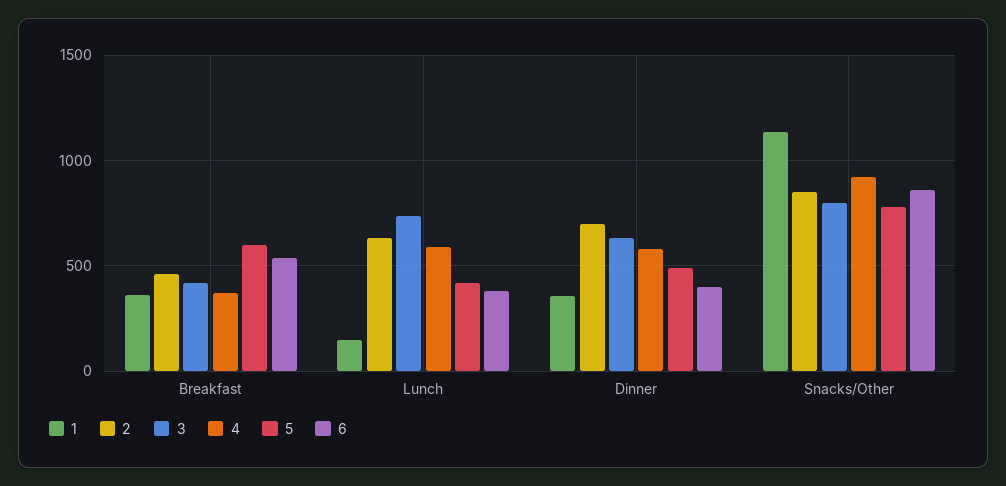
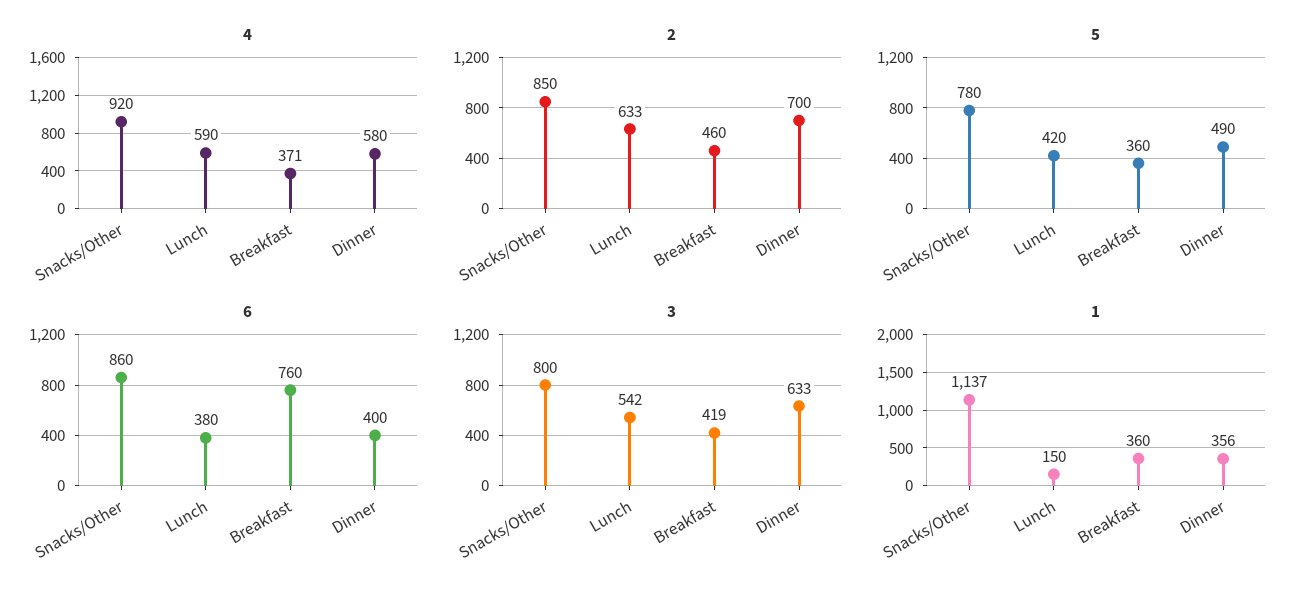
5, Breakfast: 600 -> 360
6, Breakfast: 550 -> 760
3, Lunch: 750 -> 542

